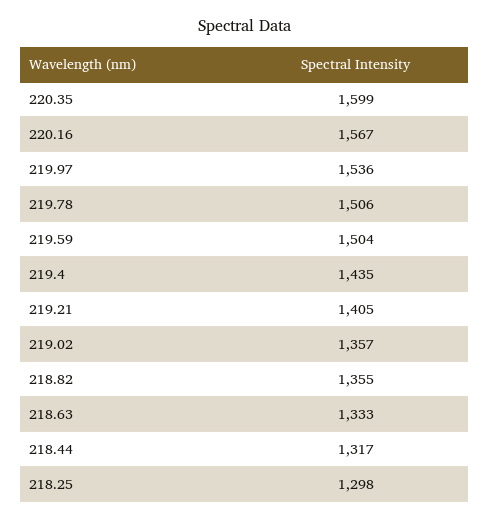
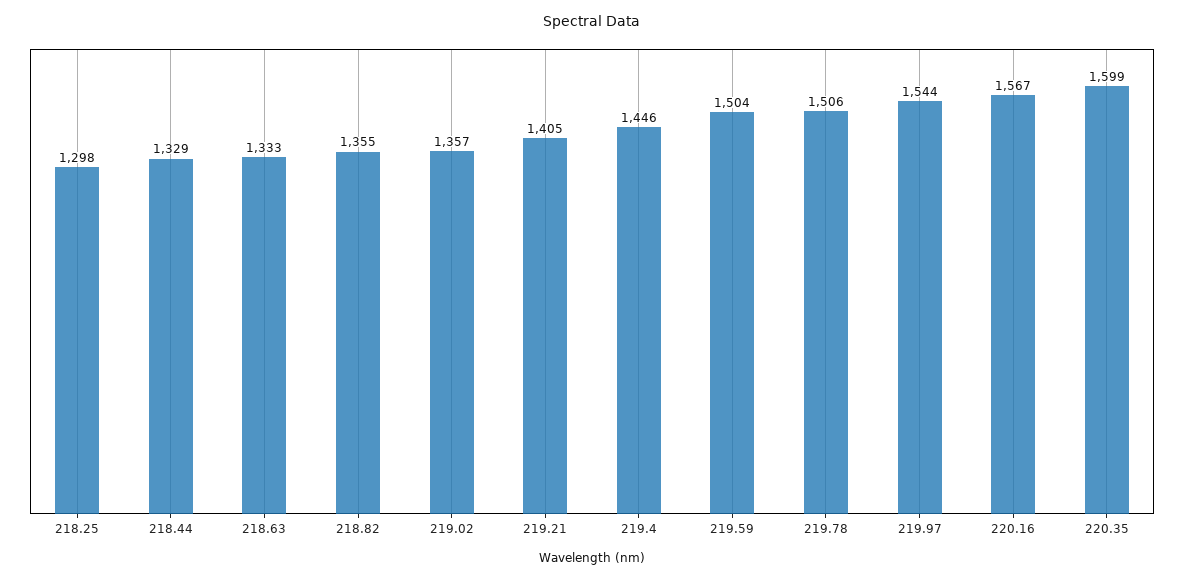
219.97: 1536 -> 1544
219.4: 1435 -> 1446
218.44: 1317 -> 1329

